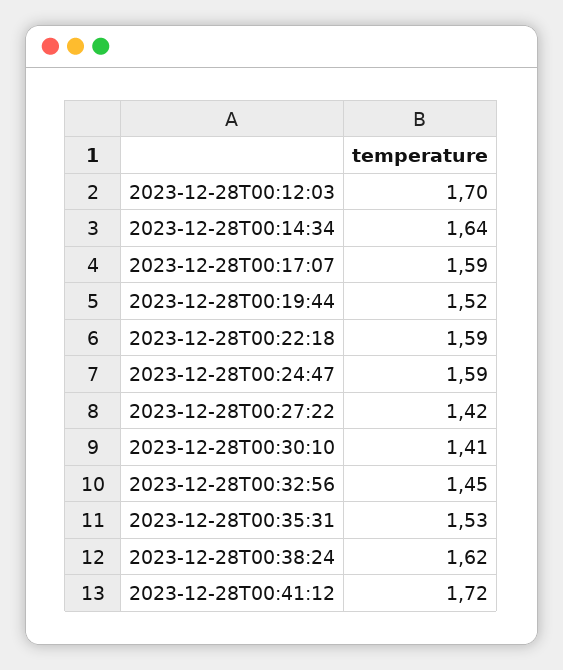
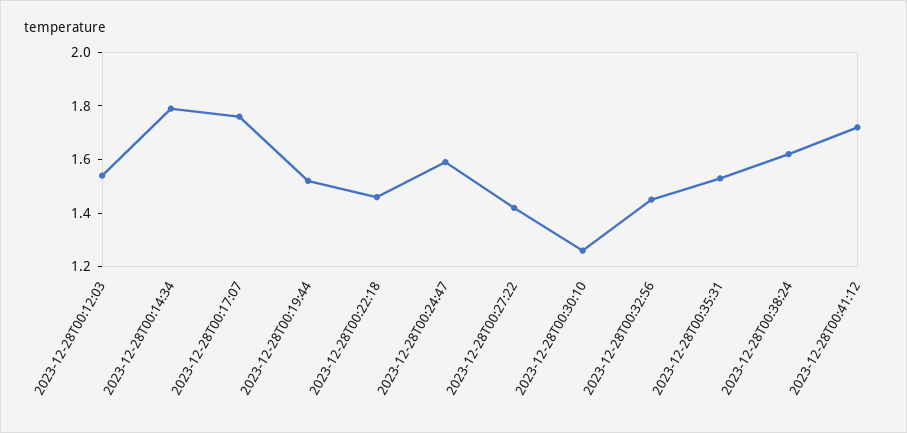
2023-12-28T00:12:03: 1.7 -> 1.55
2023-12-28T00:14:34: 1.64 -> 1.8
2023-12-28T00:17:07: 1.59 -> 1.75
2023-12-28T00:22:18: 1.59 -> 1.45
2023-12-28T00:30:10: 1.41 -> 1.25

